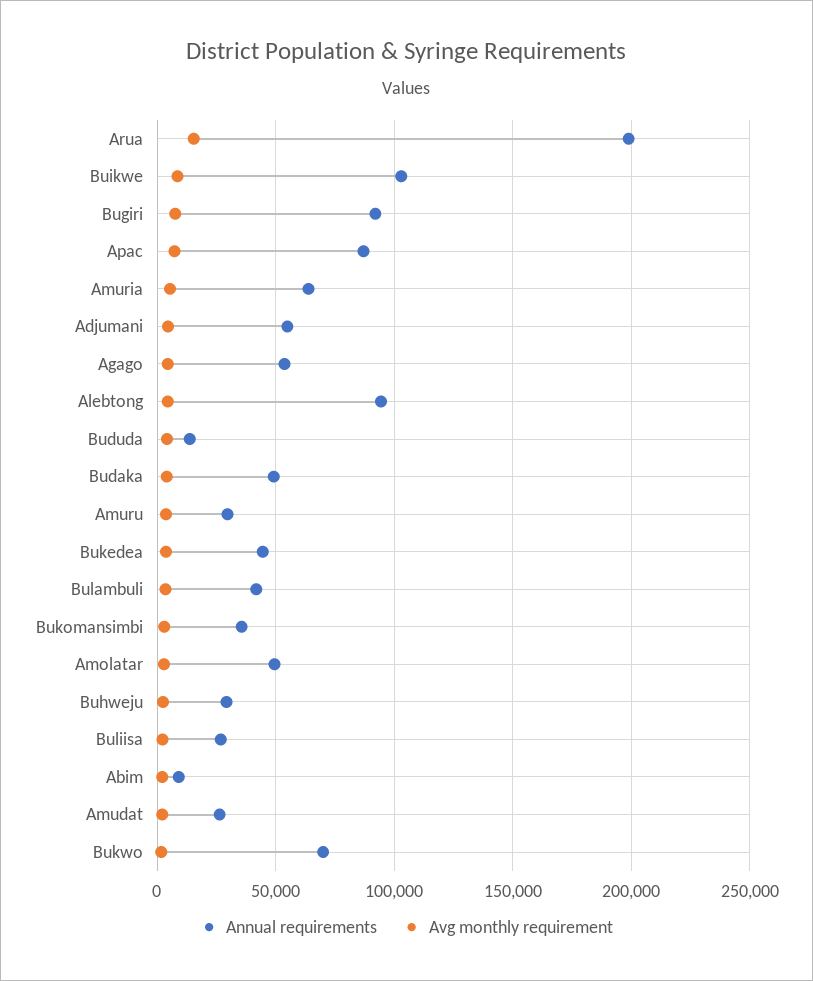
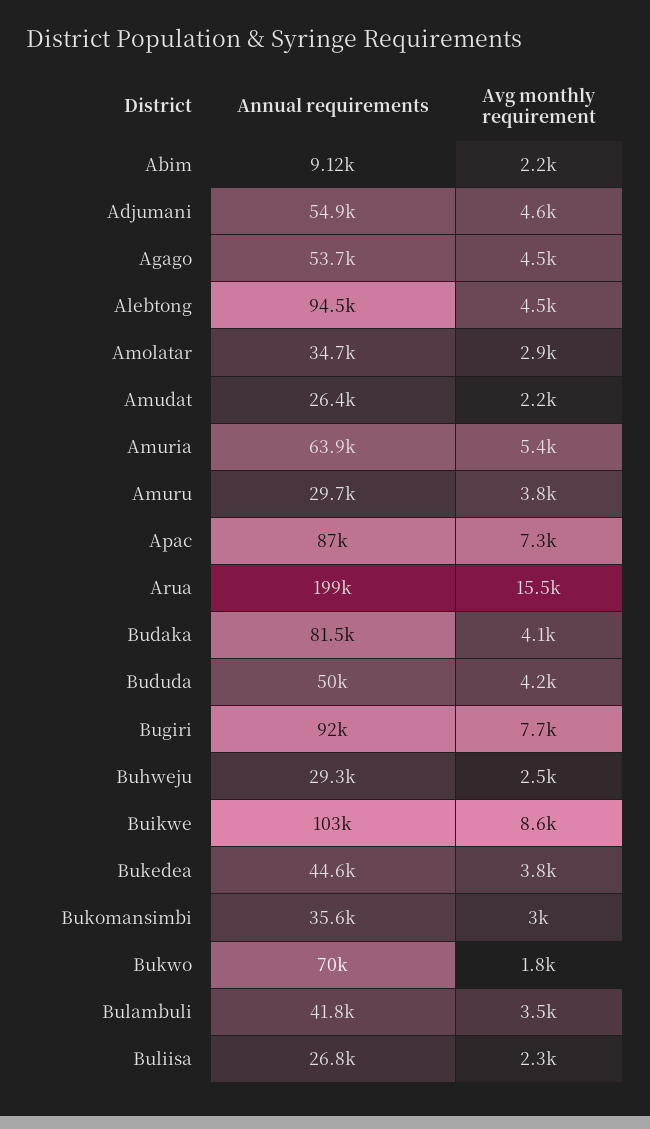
Annual requirements, Bududa: 15000 -> 50000
Annual requirements, Budaka: 50000 -> 81500
Annual requirements, Amolatar: 50000 -> 34700

